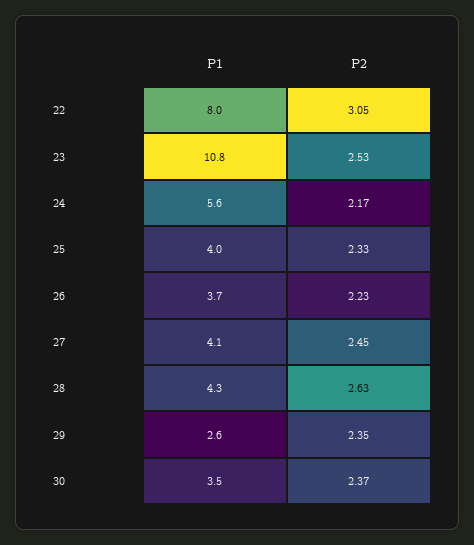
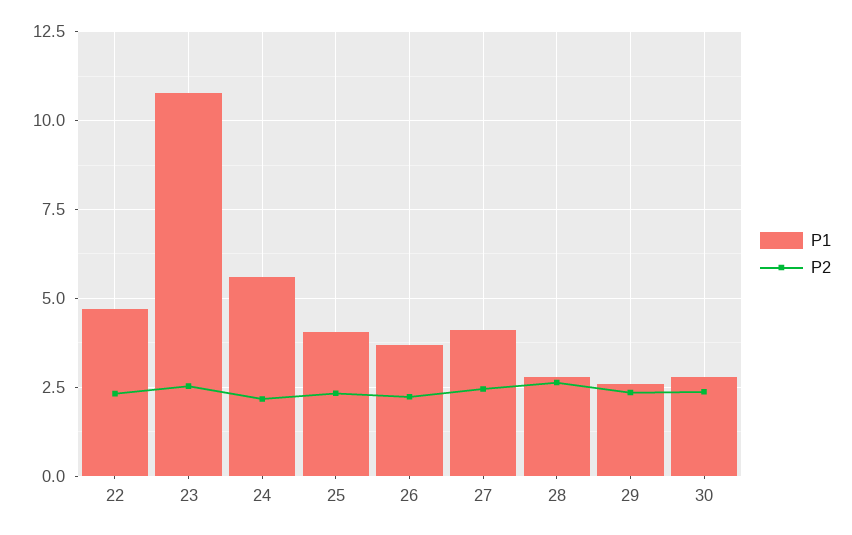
P1, 22: 8 -> 4.75
P2, 22: 3.05 -> 2.25
P1, 28: 4.3 -> 2.75
P1, 30: 3.5 -> 2.75

